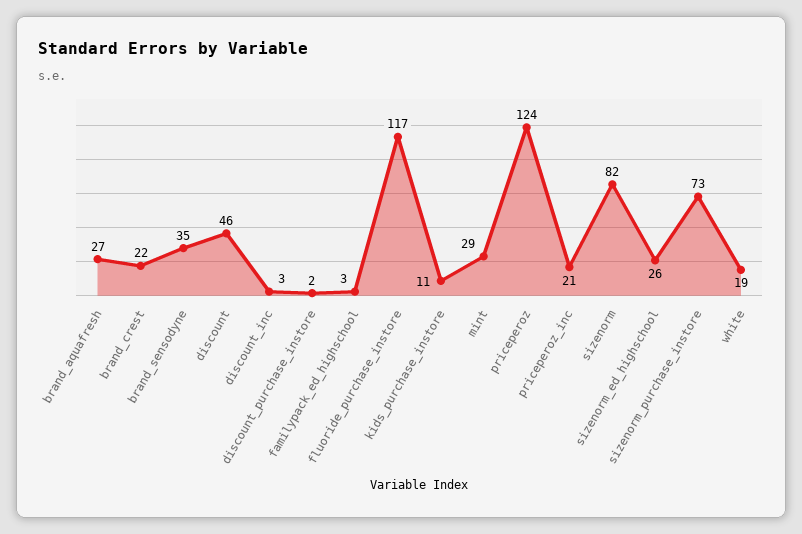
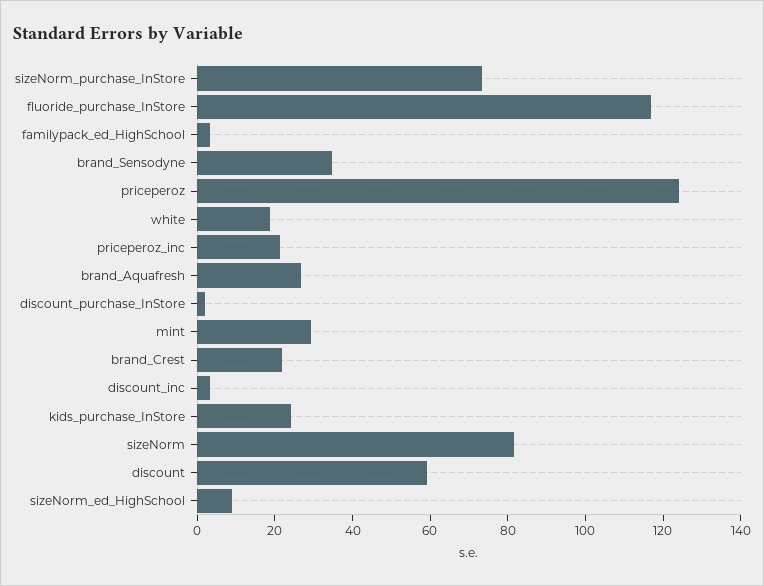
discount: 46 -> 60
kids_purchase_instore: 11 -> 25
sizenorm_ed_highschool: 26 -> 10

